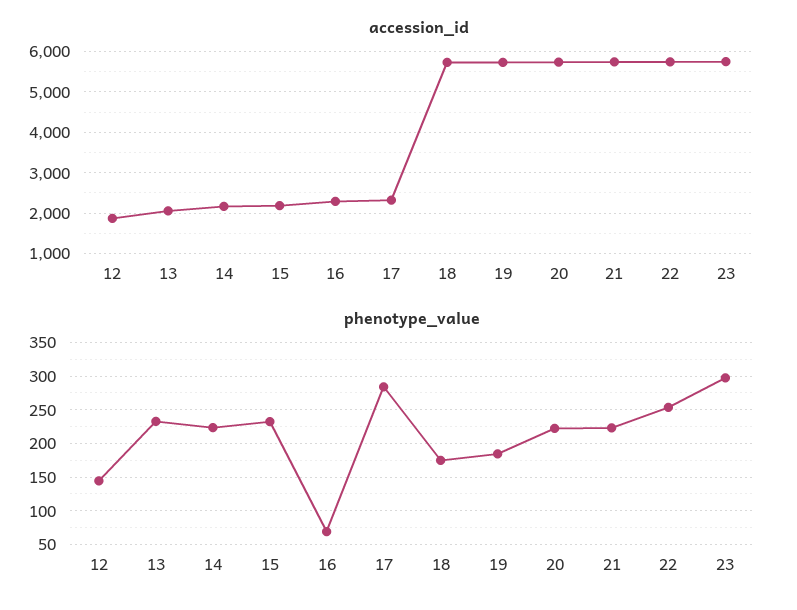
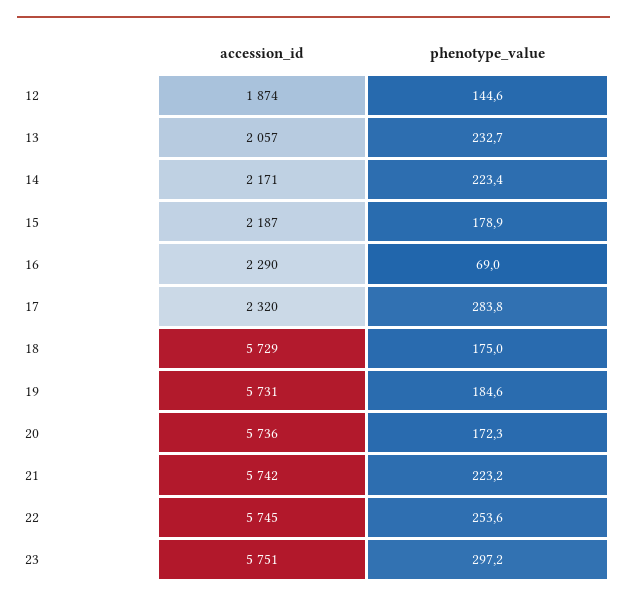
phenotype_value, 15: 230 -> 178.9
phenotype_value, 20: 220 -> 172.3

